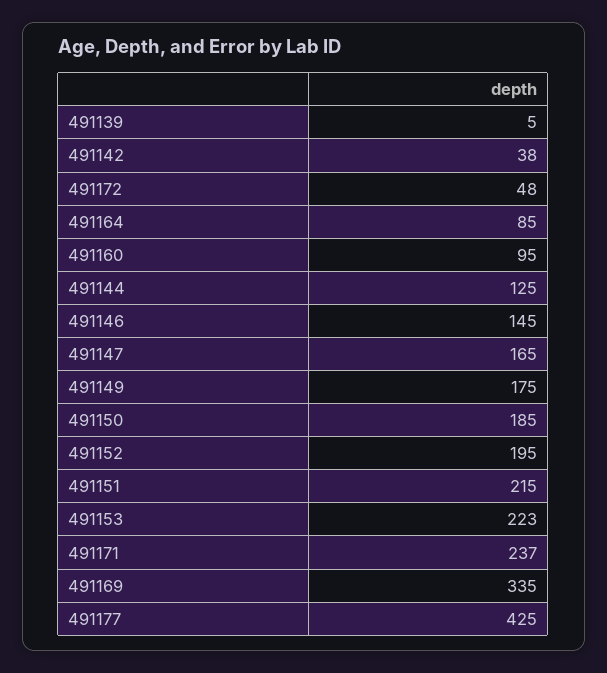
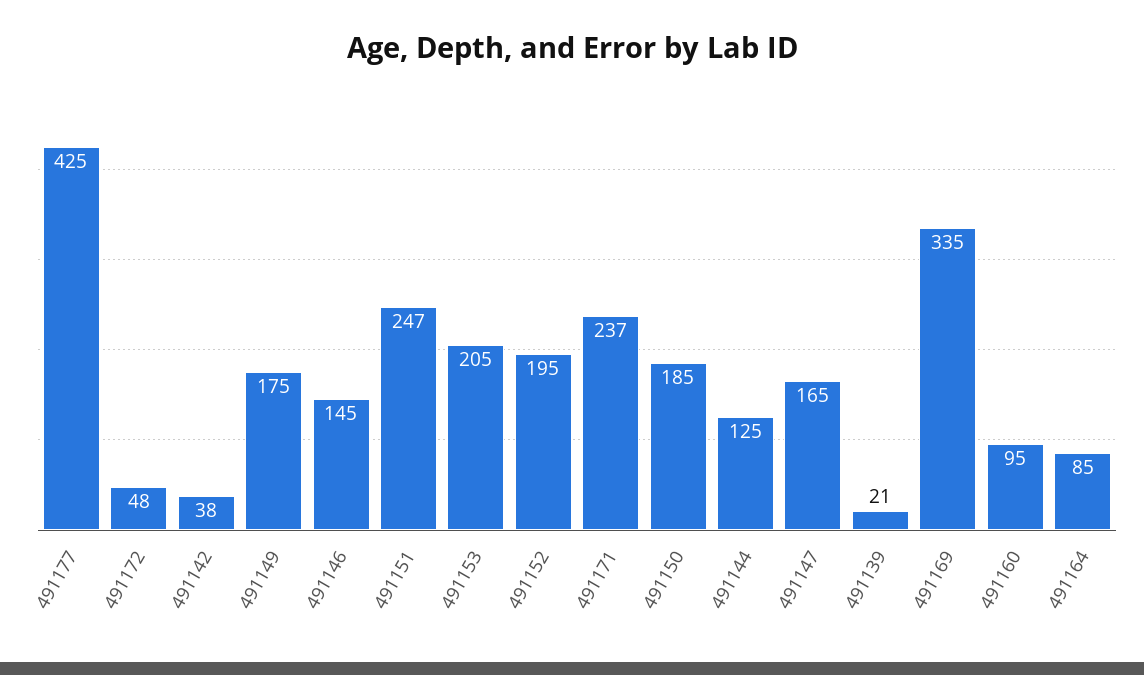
491139: 5 -> 21
491151: 215 -> 247
491153: 223 -> 205

